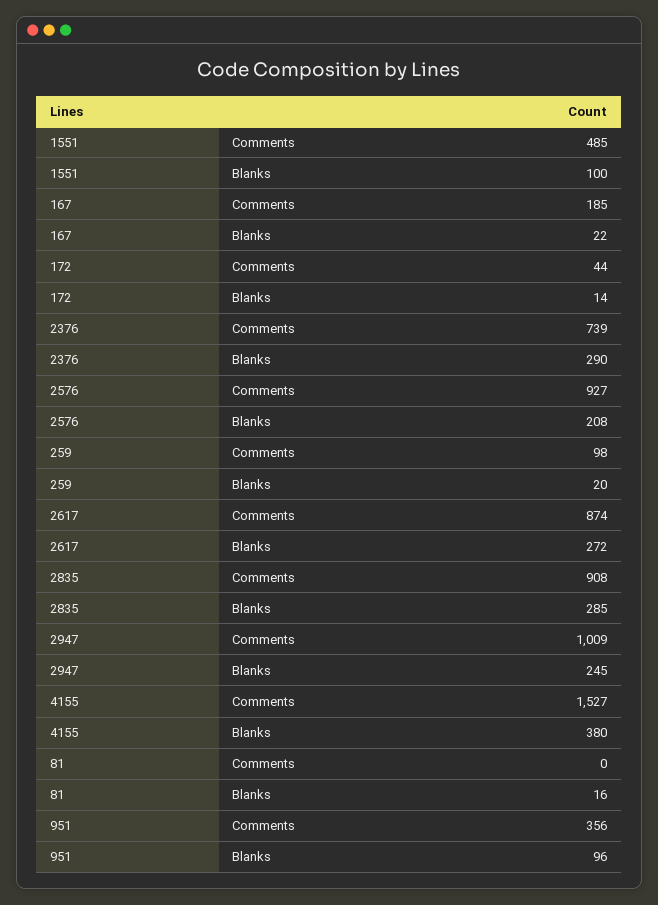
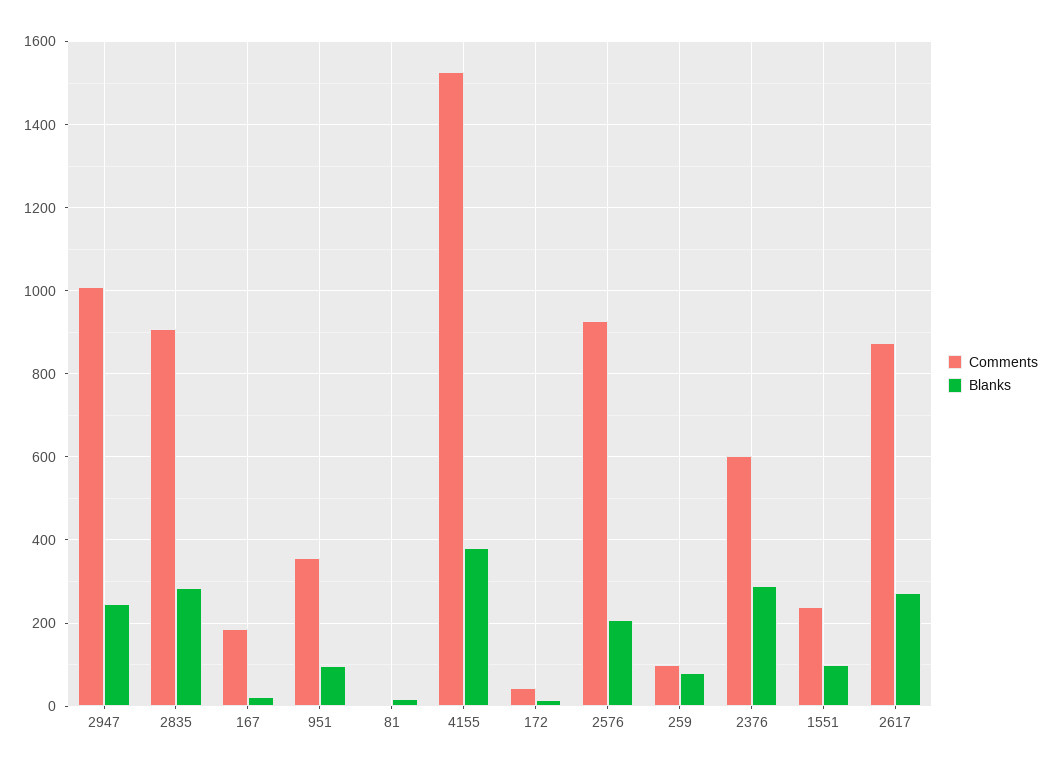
Comments, 1551: 485 -> 240
Comments, 2376: 739 -> 600
Blanks, 259: 20 -> 80

